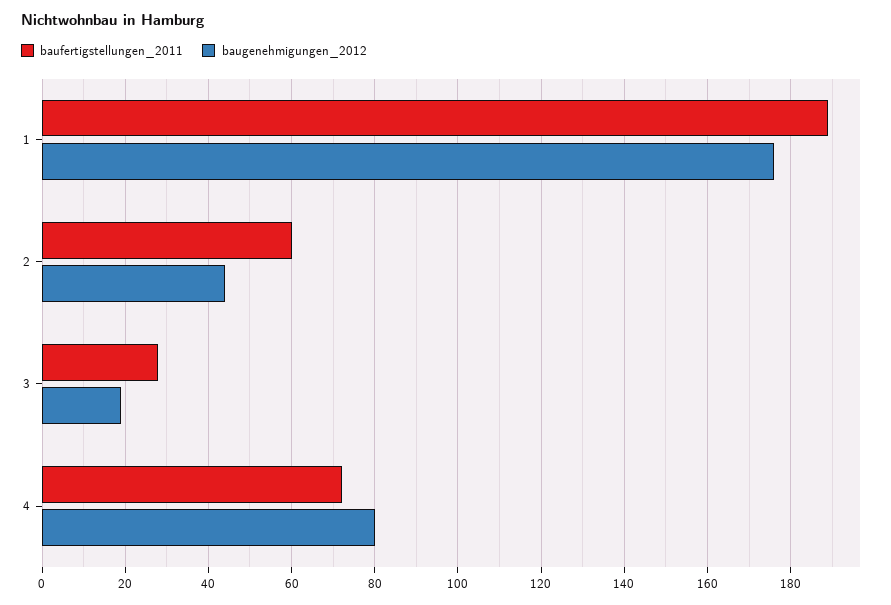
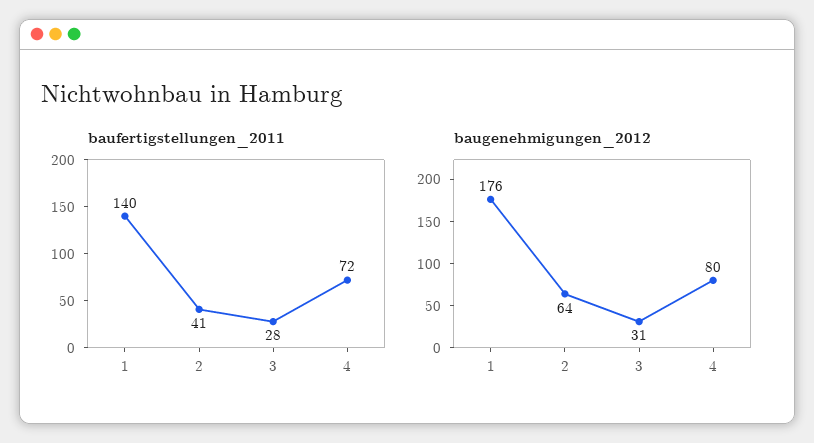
baufertigstellungen_2011, 1: 190 -> 140
baufertigstellungen_2011, 2: 60 -> 41
baugenehmigungen_2012, 2: 45 -> 64
baugenehmigungen_2012, 3: 20 -> 31

